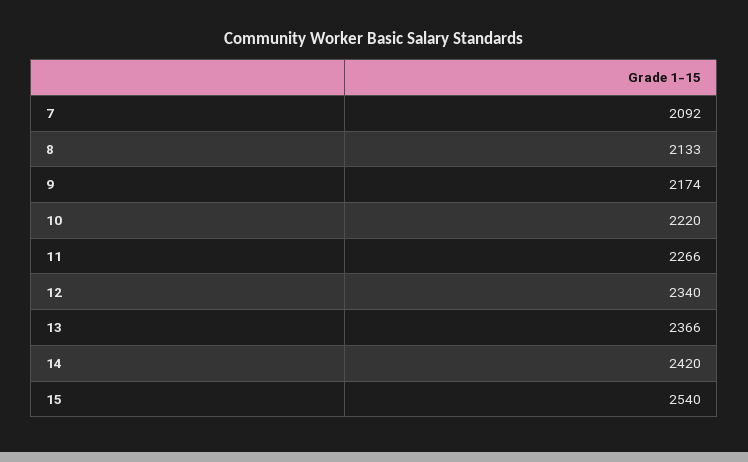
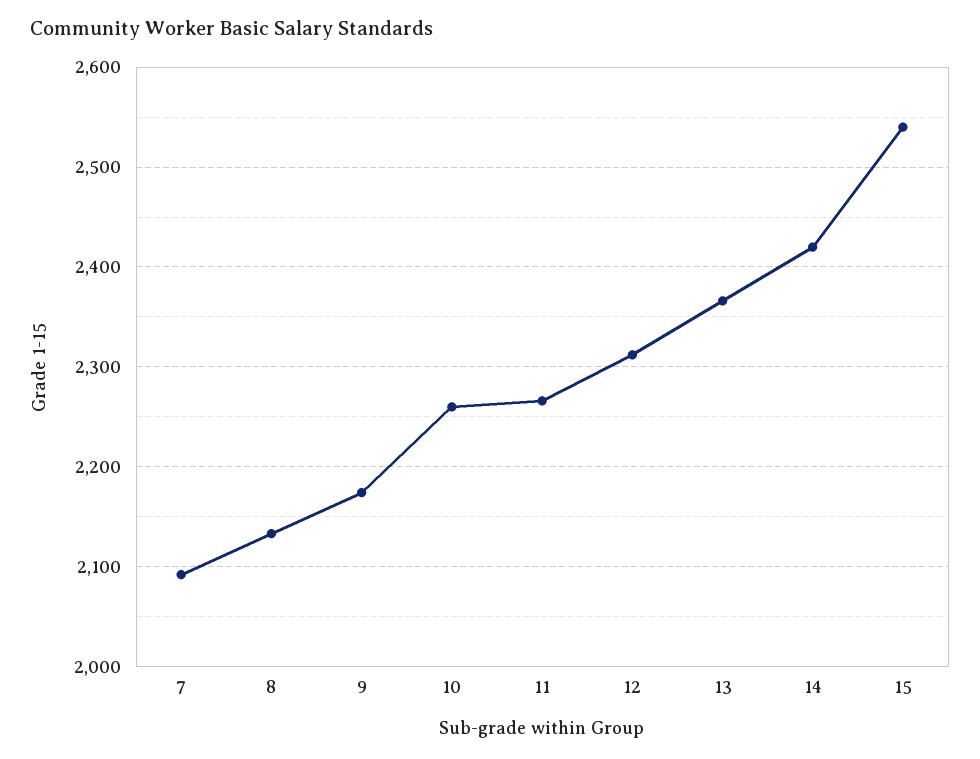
10: 2220 -> 2260
12: 2340 -> 2310

